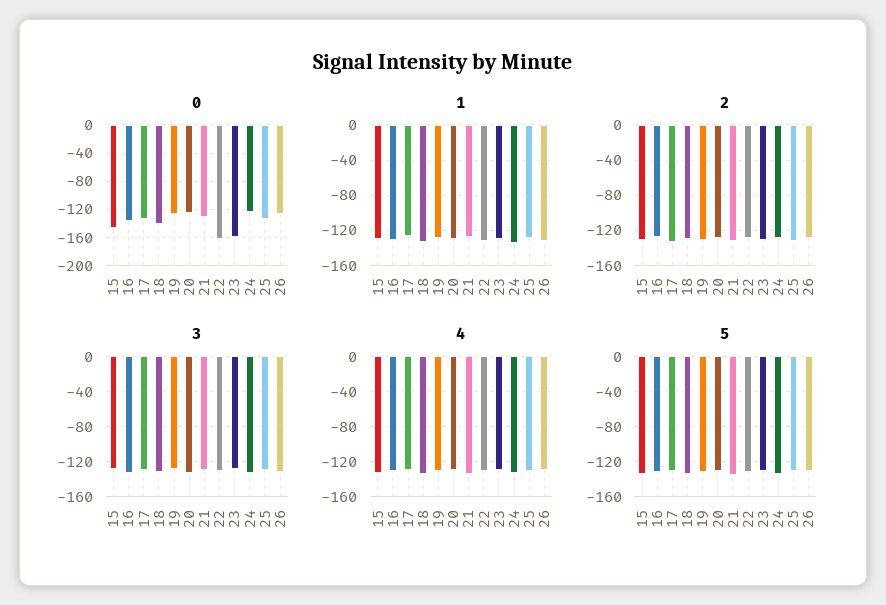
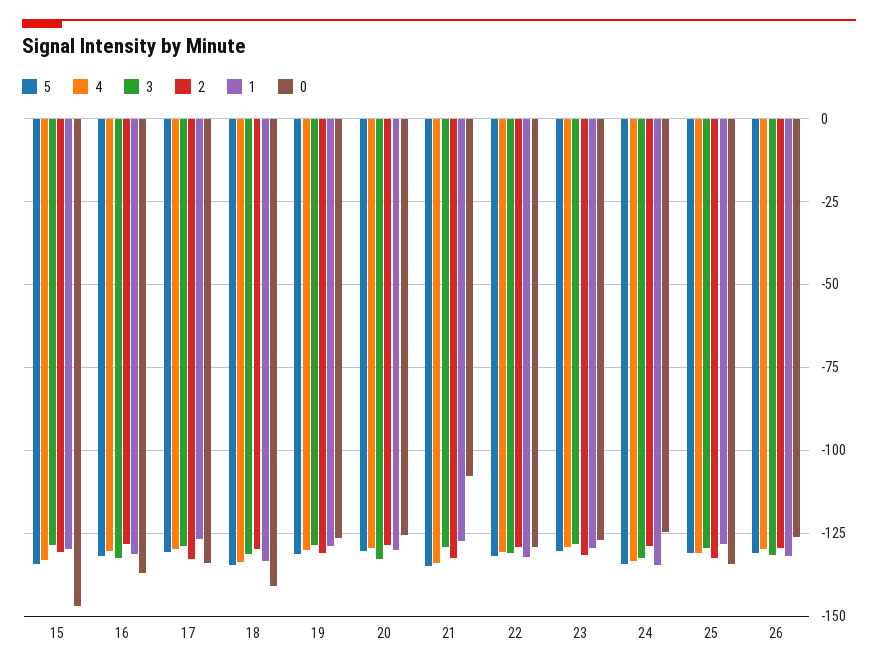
0, 21: -130 -> -107.5
0, 22: -160 -> -130
0, 23: -160 -> -127.5

